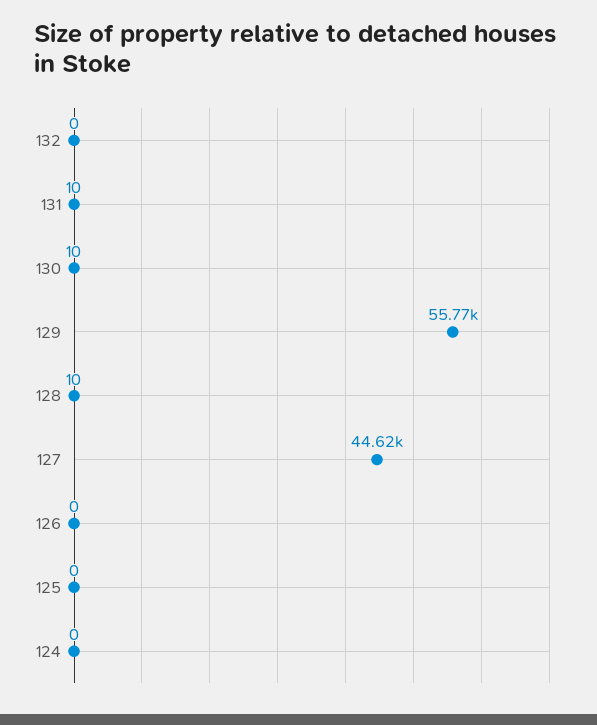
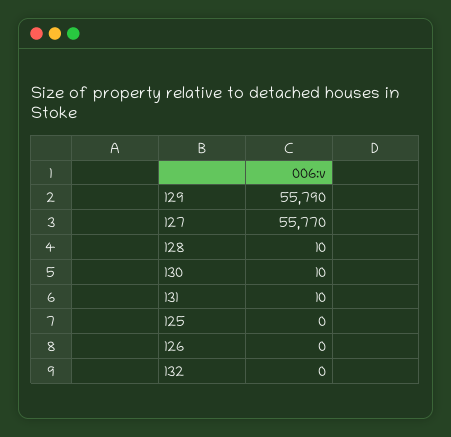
129: 55770 -> 55790
127: 44620 -> 55770
124: 0 -> none

